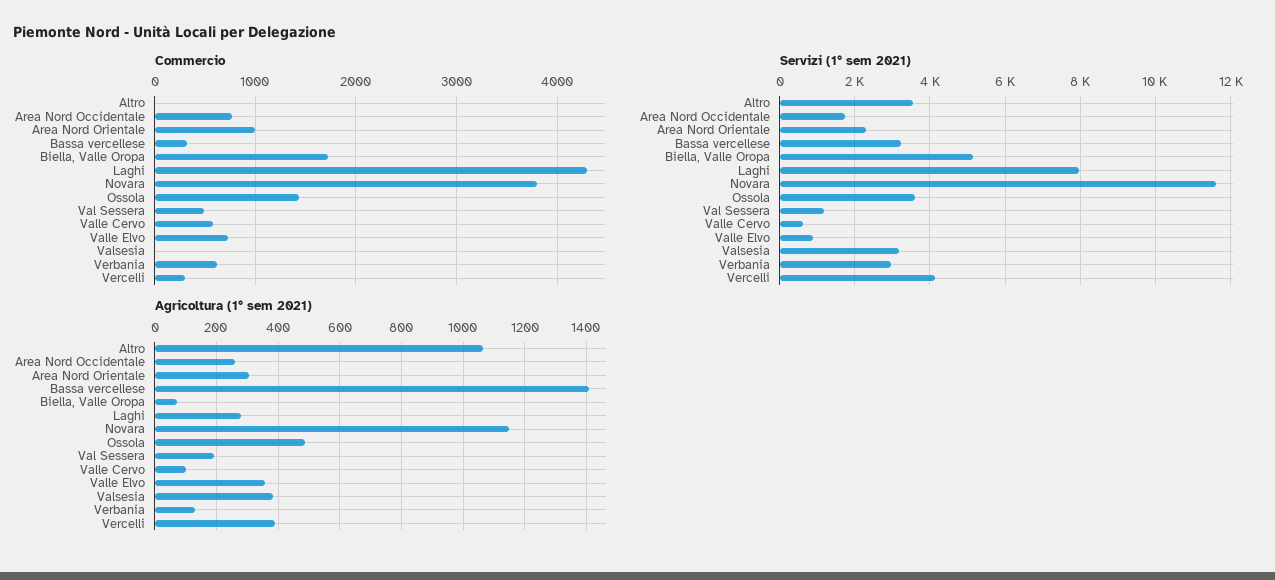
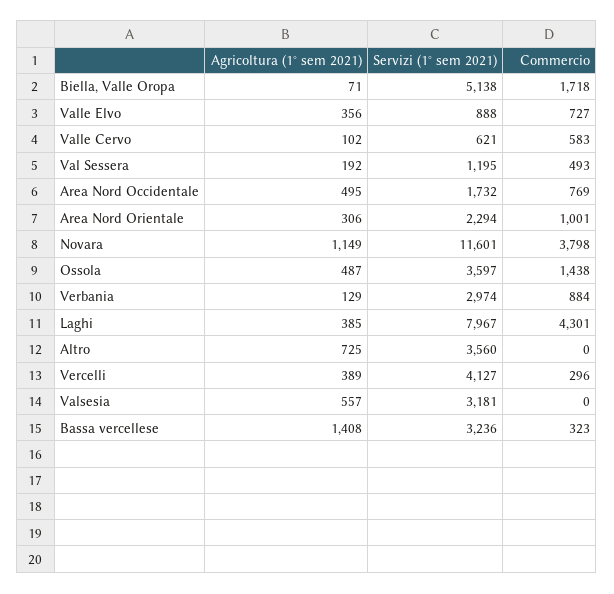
Commercio, Verbania: 600 -> 884
Agricoltura (1° sem 2021), Altro: 1060 -> 725
Agricoltura (1° sem 2021), Area Nord Occidentale: 260 -> 495
Agricoltura (1° sem 2021), Laghi: 280 -> 385
Agricoltura (1° sem 2021), Valsesia: 380 -> 557

